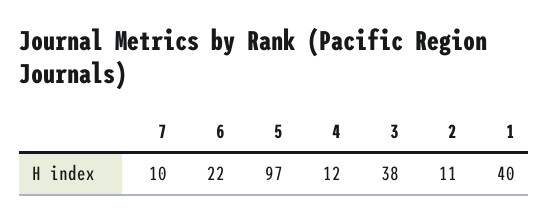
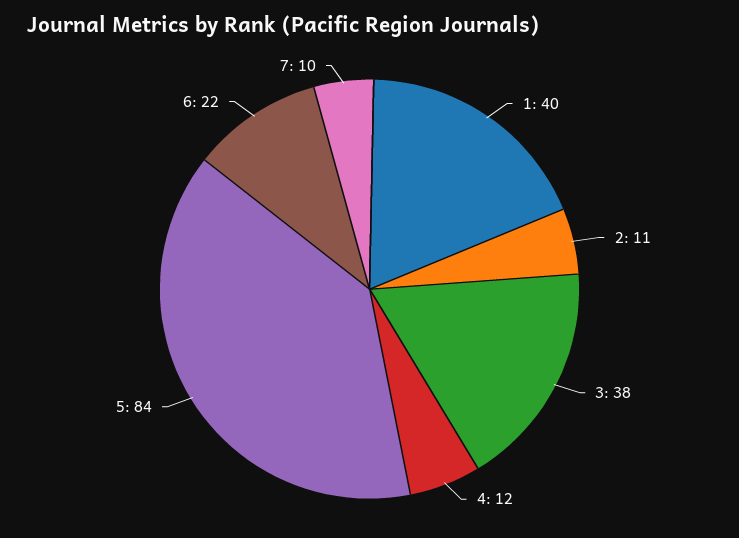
5: 97 -> 84

